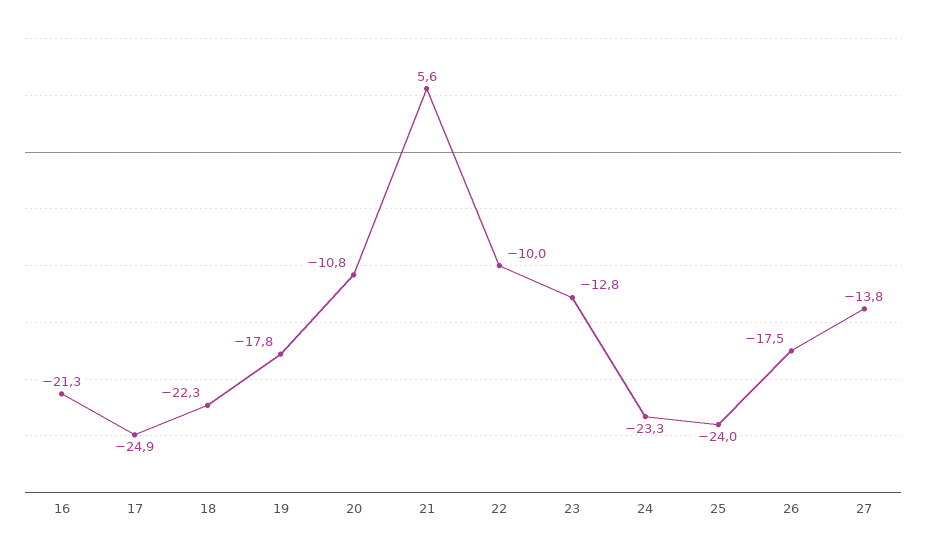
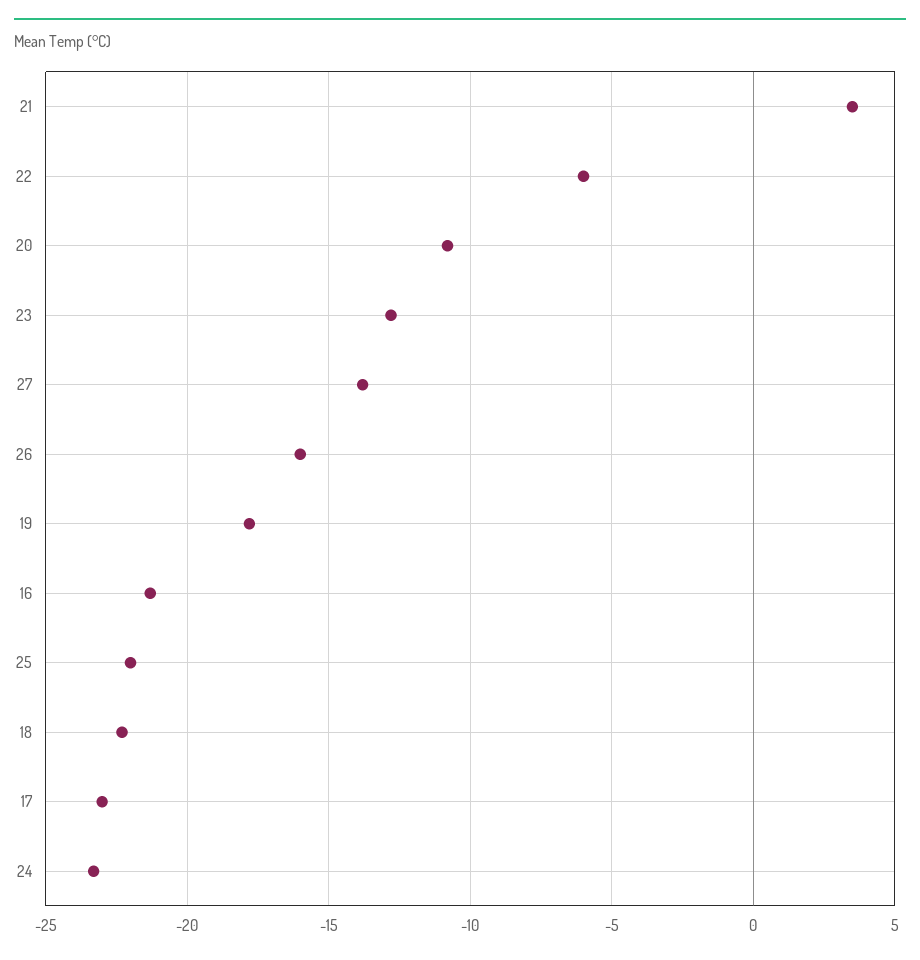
17: -24.9 -> -23
21: 5.6 -> 3.5
22: -10 -> -6
25: -24 -> -22
26: -17.5 -> -16

